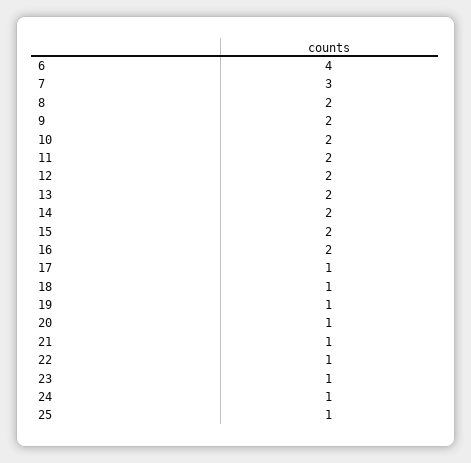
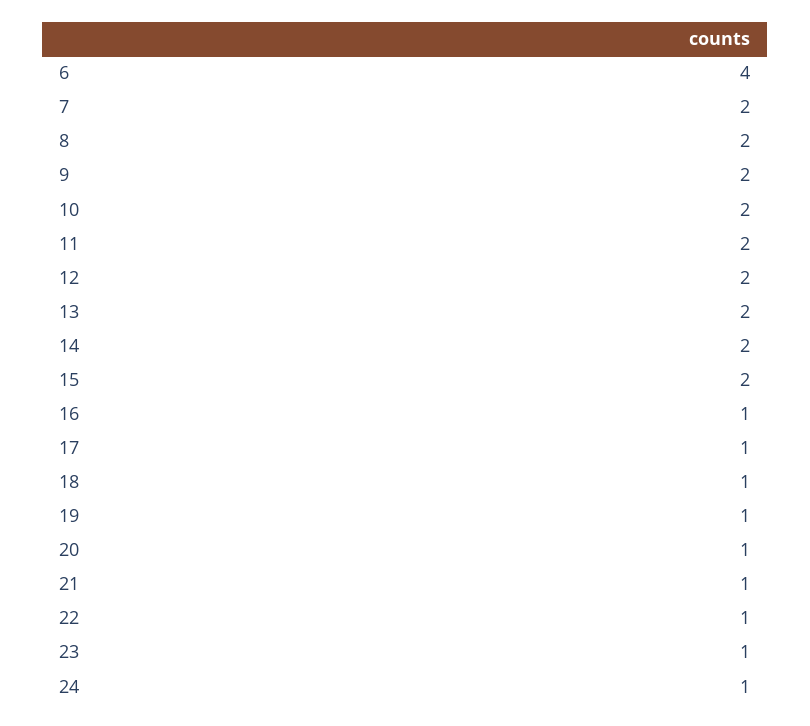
7: 3 -> 2
16: 2 -> 1
25: 1 -> none

